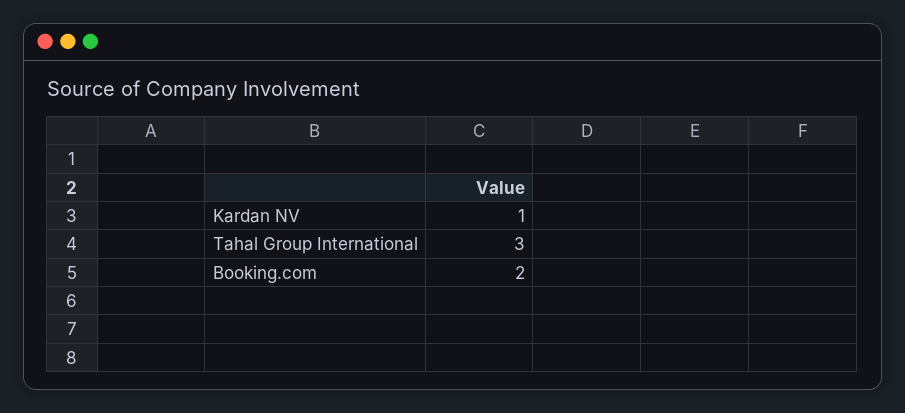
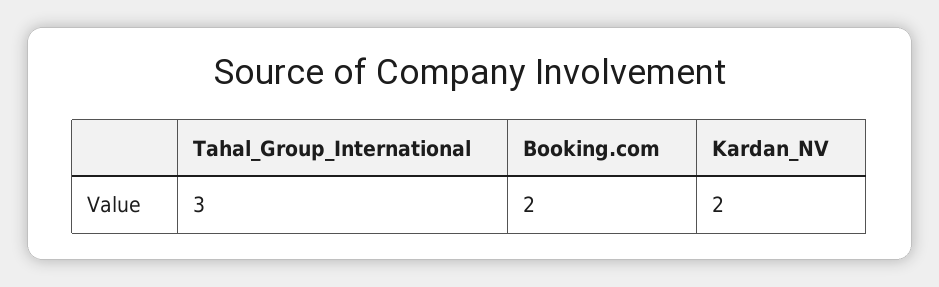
Kardan NV: 1 -> 2

